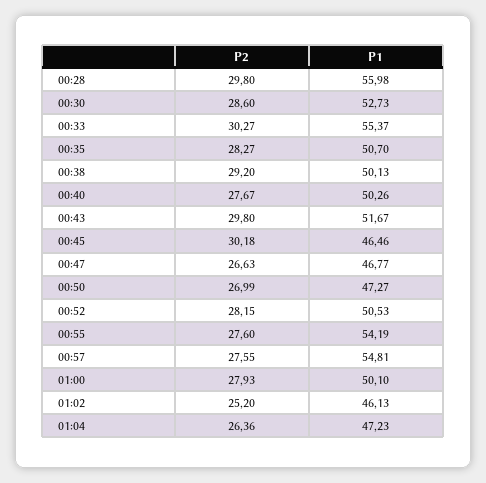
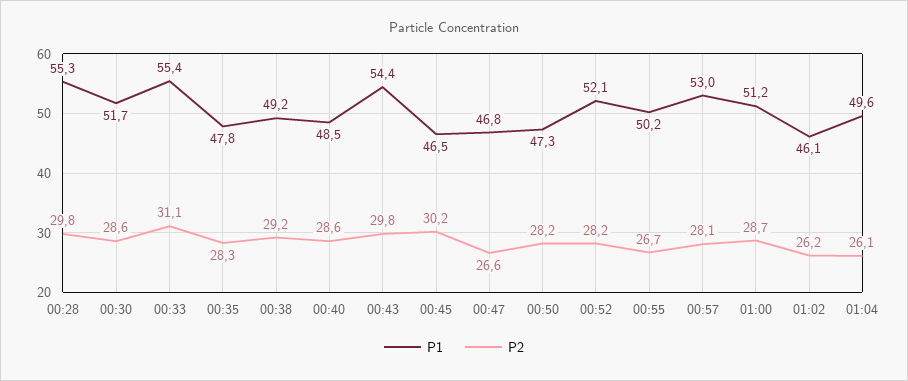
P1, 00:28: 55.98 -> 55.3
P1, 00:30: 52.73 -> 51.7
P2, 00:33: 30.27 -> 31.1
P1, 00:35: 50.7 -> 47.8
P1, 00:38: 50.13 -> 49.2
P2, 00:40: 27.67 -> 28.6
P1, 00:40: 50.26 -> 48.5
P1, 00:43: 51.67 -> 54.4
P2, 00:50: 26.99 -> 28.2
P1, 00:52: 50.53 -> 52.1
P2, 00:55: 27.6 -> 26.7
P1, 00:55: 54.19 -> 50.2
P2, 00:57: 27.55 -> 28.1
P1, 00:57: 54.81 -> 53
P2, 01:00: 27.93 -> 28.7
P1, 01:00: 50.1 -> 51.2
P2, 01:02: 25.2 -> 26.2
P2, 01:04: 26.36 -> 26.1
P1, 01:04: 47.23 -> 49.6

